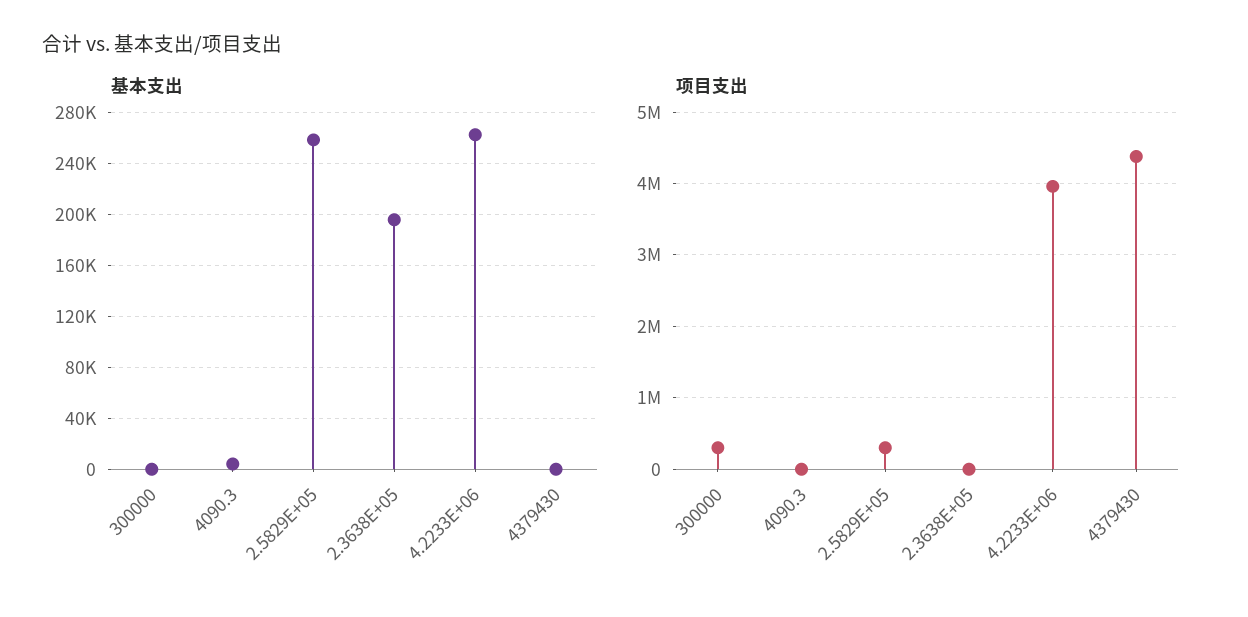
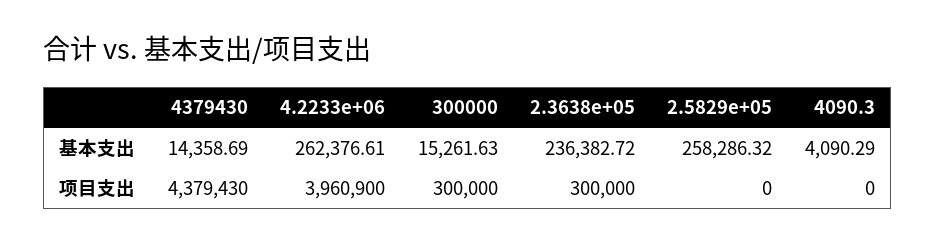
基本支出, 300000: 0 -> 15261.63
基本支出, 2.3638E+05: 195000 -> 236382.72
基本支出, 4379430: 0 -> 14358.69
项目支出, 2.5829E+05: 300000 -> 0
项目支出, 2.3638E+05: 0 -> 300000

